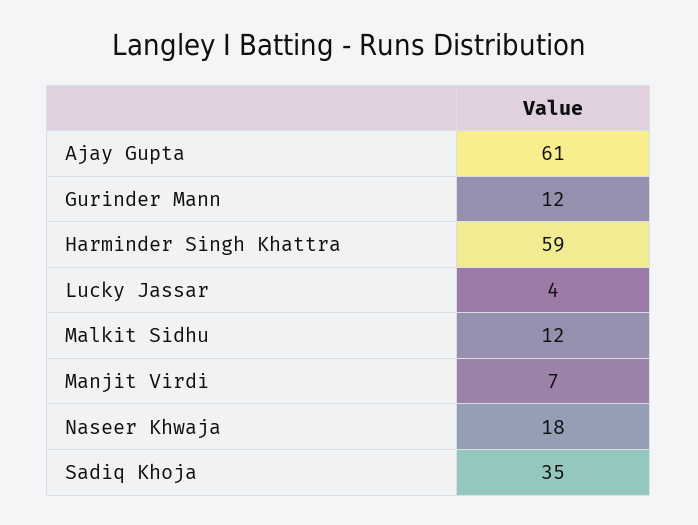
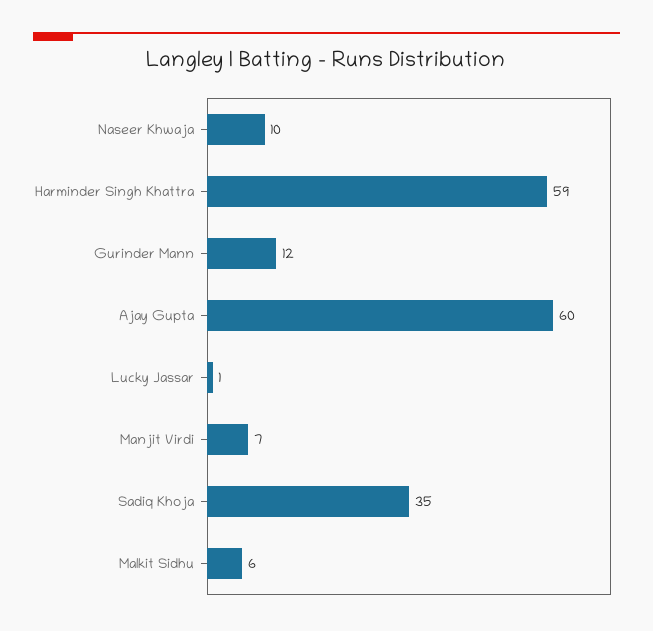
Ajay Gupta: 61 -> 60
Lucky Jassar: 4 -> 1
Malkit Sidhu: 12 -> 6
Naseer Khwaja: 18 -> 10

